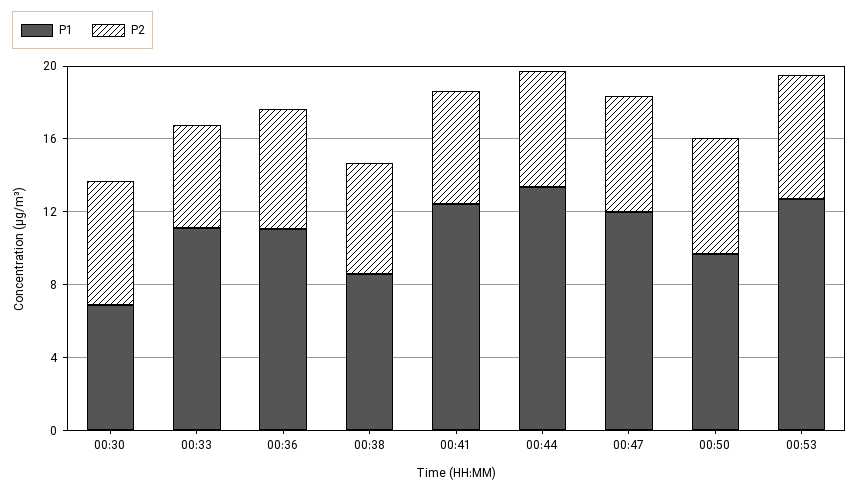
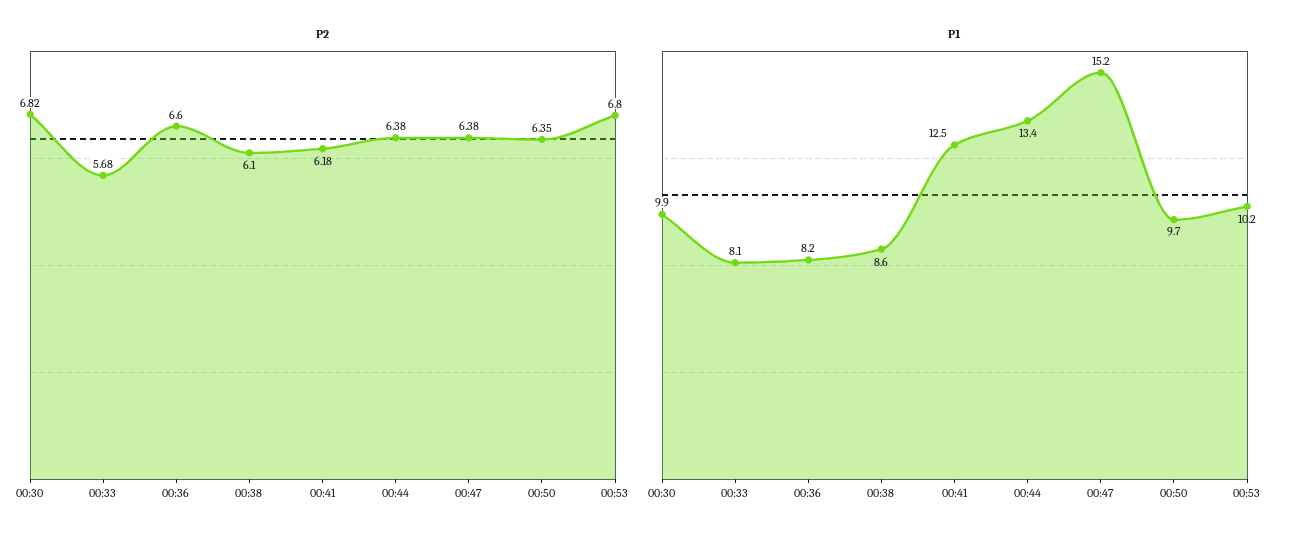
P1, 00:30: 7 -> 9.9
P1, 00:33: 11 -> 8.1
P1, 00:36: 11 -> 8.2
P1, 00:47: 12 -> 15.2
P1, 00:53: 13 -> 10.2

